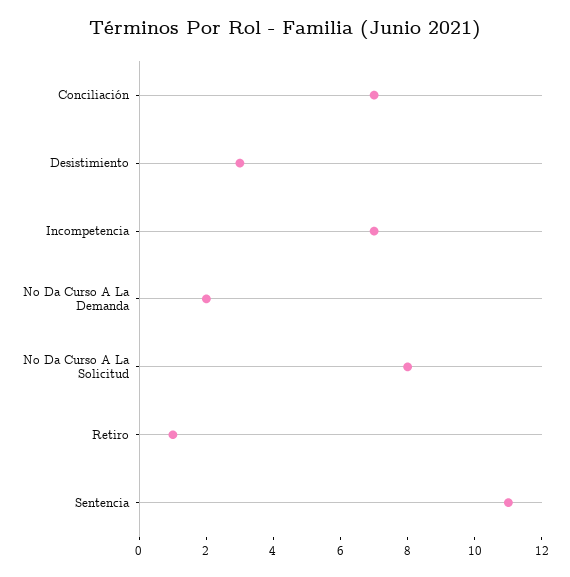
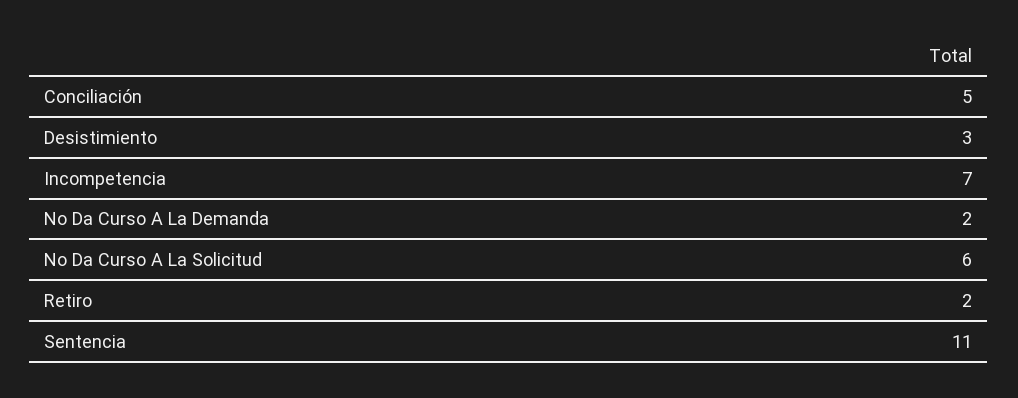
Conciliación: 7 -> 5
No Da Curso A La Solicitud: 8 -> 6
Retiro: 1 -> 2

